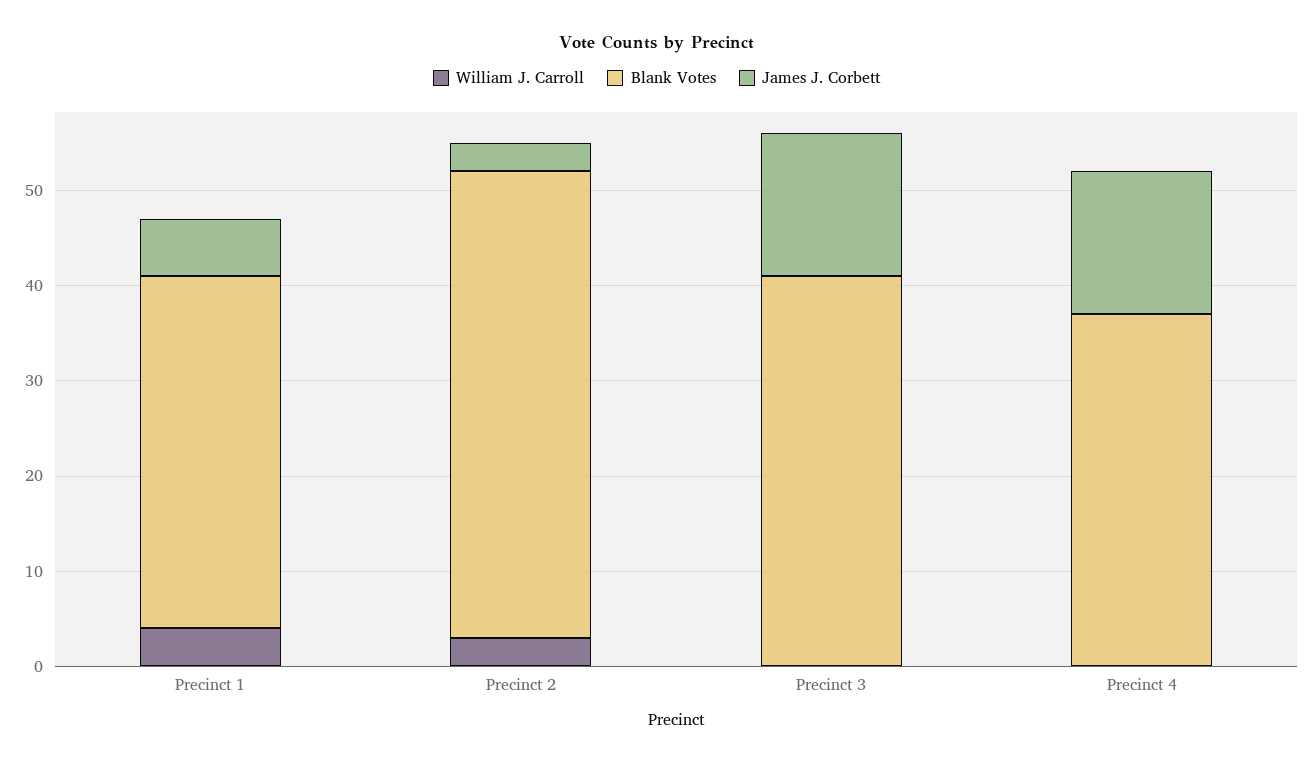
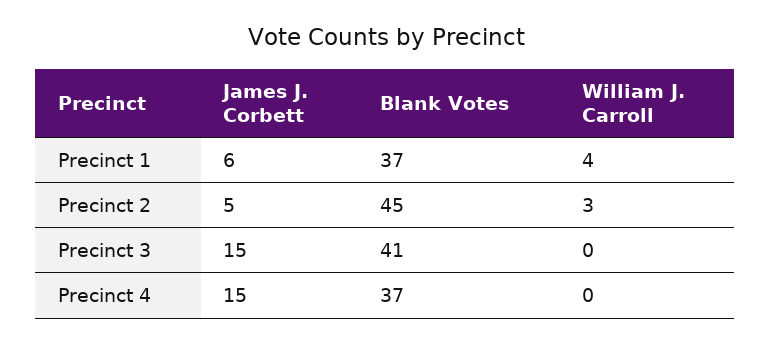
Blank Votes, Precinct 2: 49 -> 45
James J. Corbett, Precinct 2: 3 -> 5

